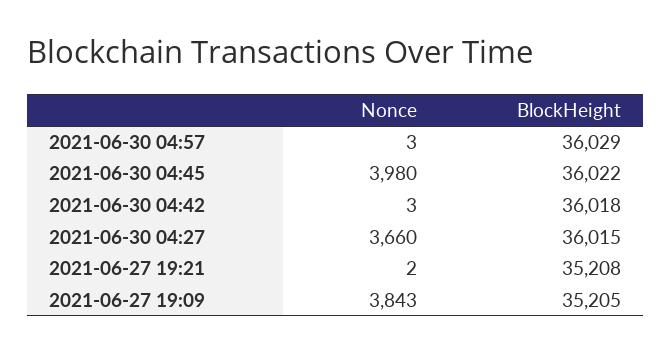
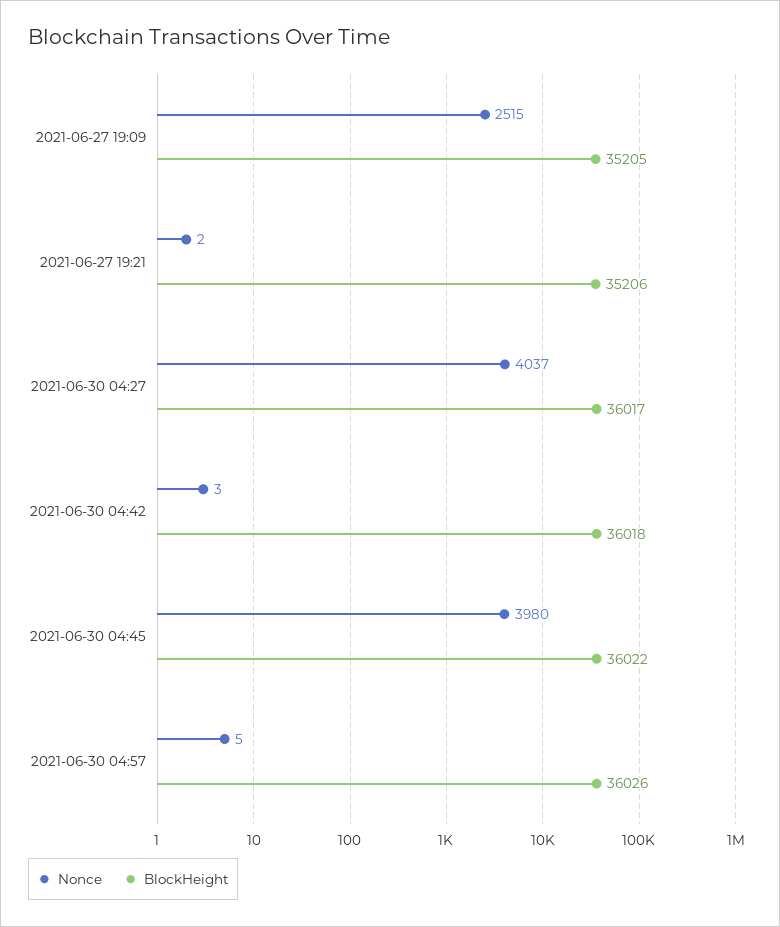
Nonce, 2021-06-30 04:57: 3 -> 5
BlockHeight, 2021-06-30 04:57: 36029 -> 36026
Nonce, 2021-06-30 04:27: 3660 -> 4037
BlockHeight, 2021-06-30 04:27: 36015 -> 36017
BlockHeight, 2021-06-27 19:21: 35208 -> 35206
Nonce, 2021-06-27 19:09: 3843 -> 2515

